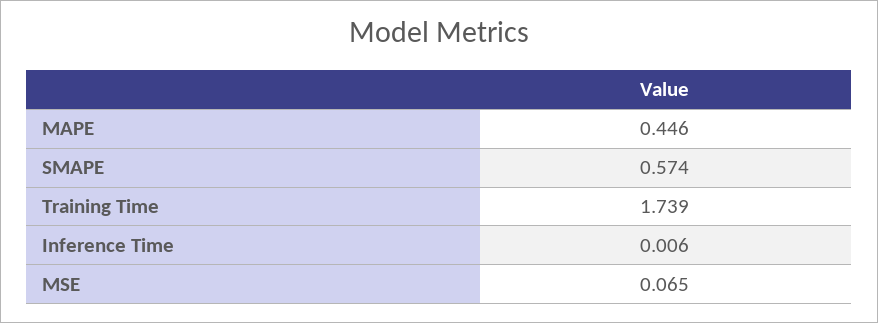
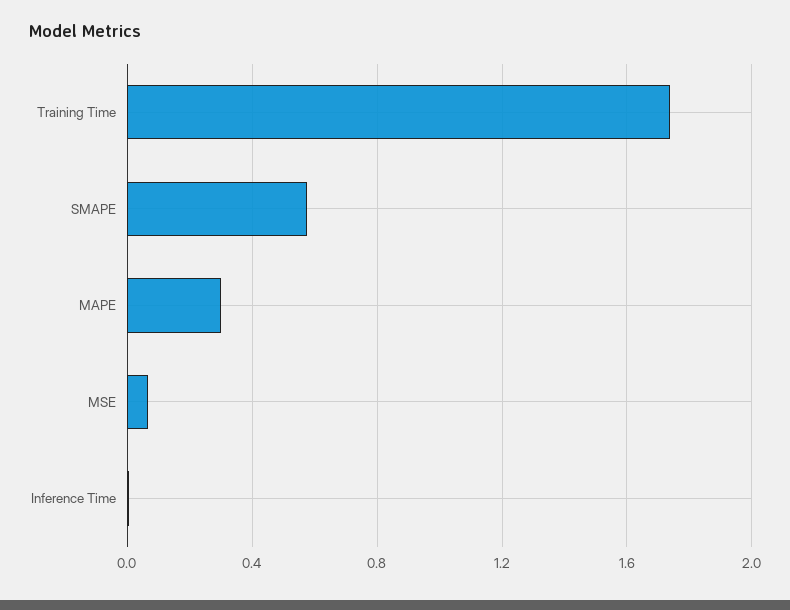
MAPE: 0.446 -> 0.3

